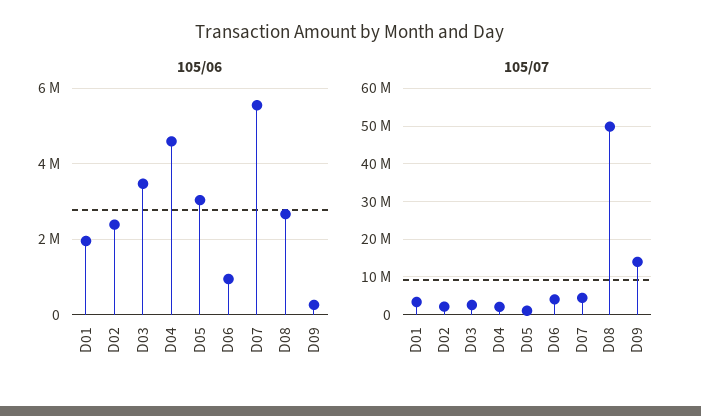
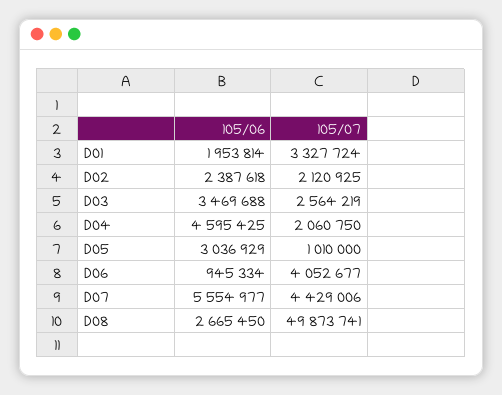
105/06, D09: 200000 -> none
105/07, D09: 14000000 -> none

